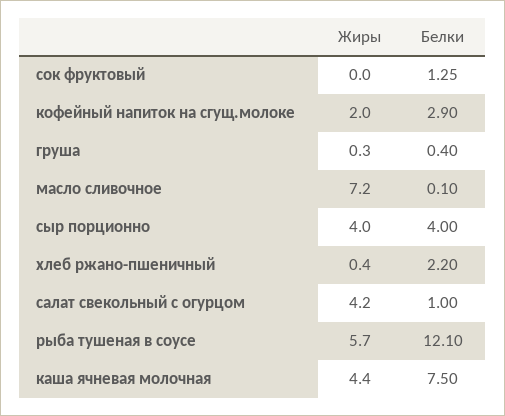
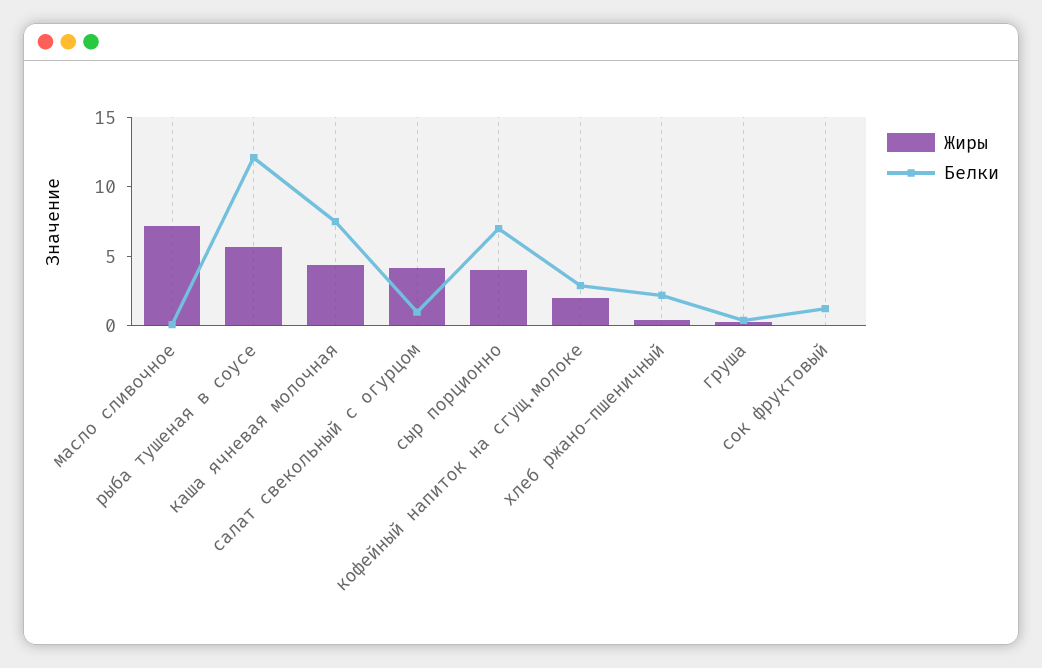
Белки, сыр порционно: 4 -> 7

